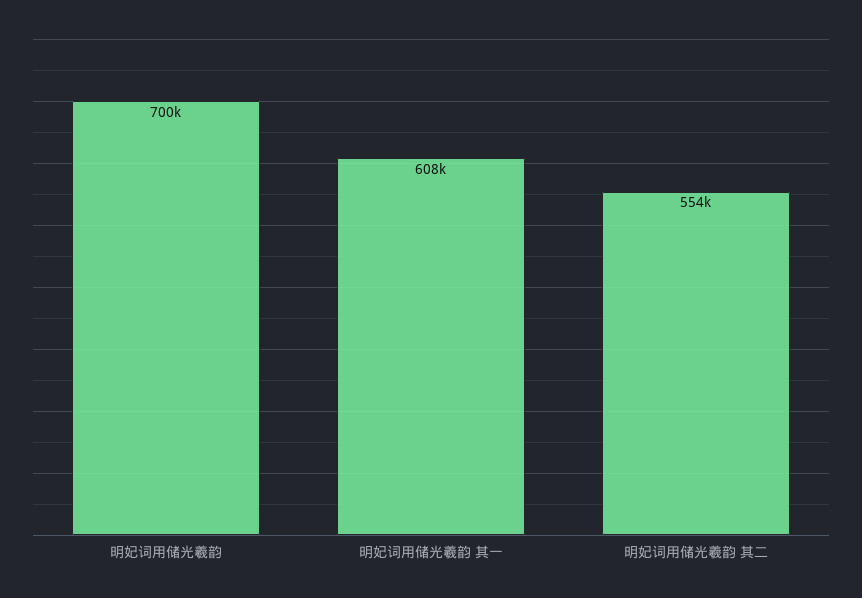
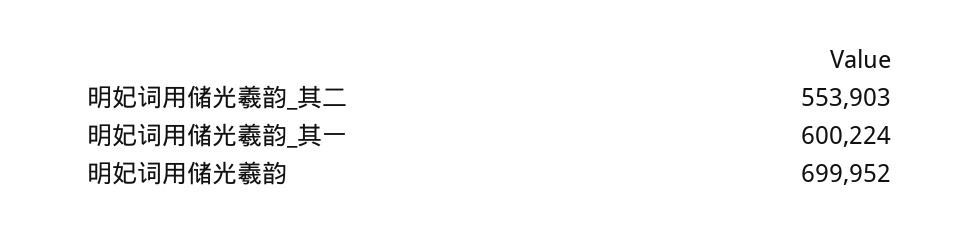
明妃词用储光羲韵 其一: 608000 -> 600224

